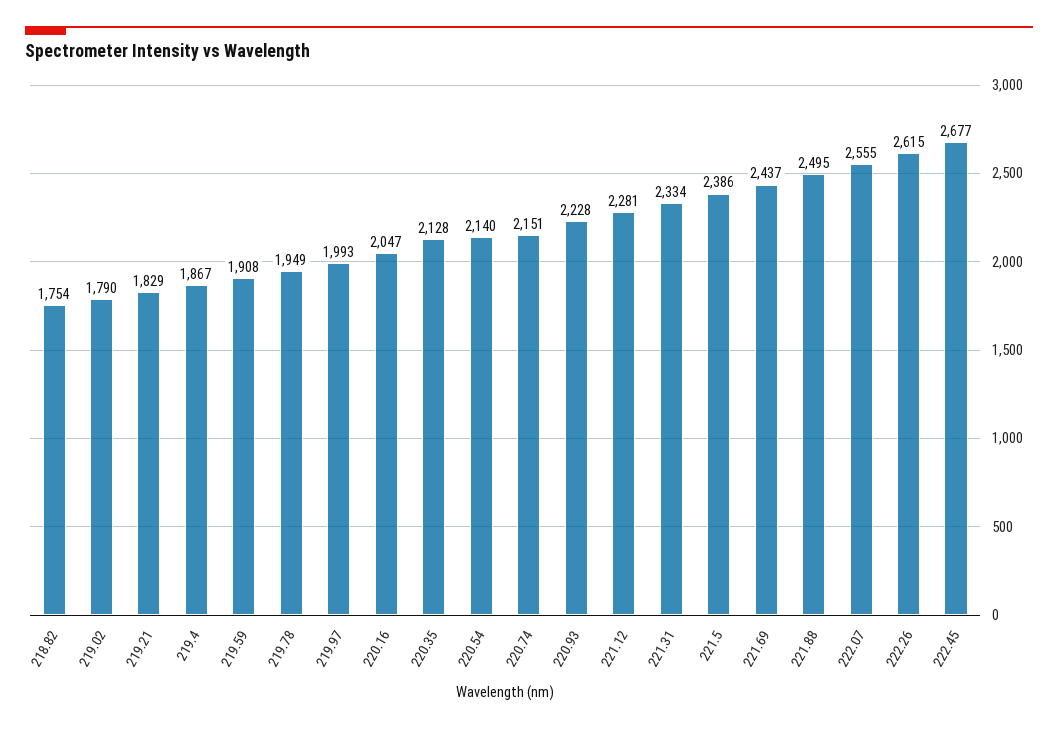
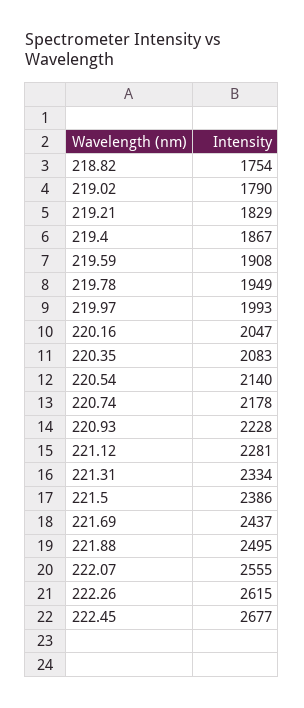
220.35: 2128 -> 2083
220.74: 2151 -> 2178

